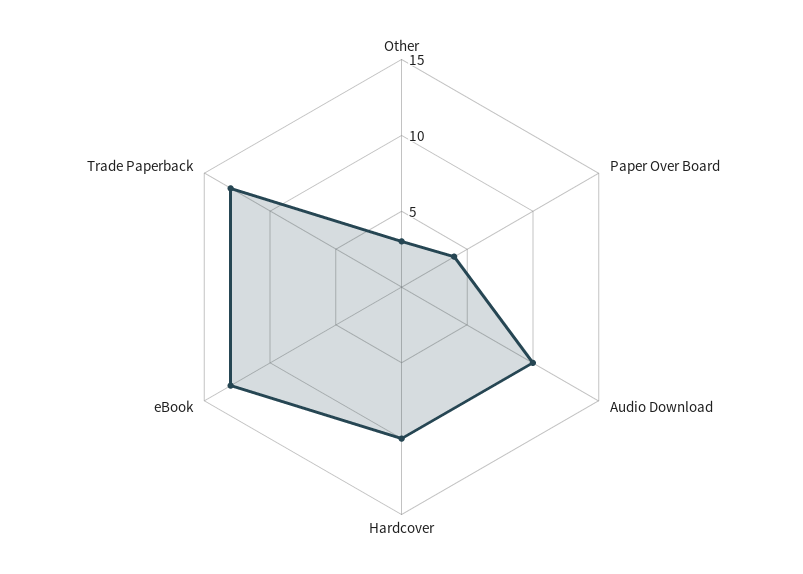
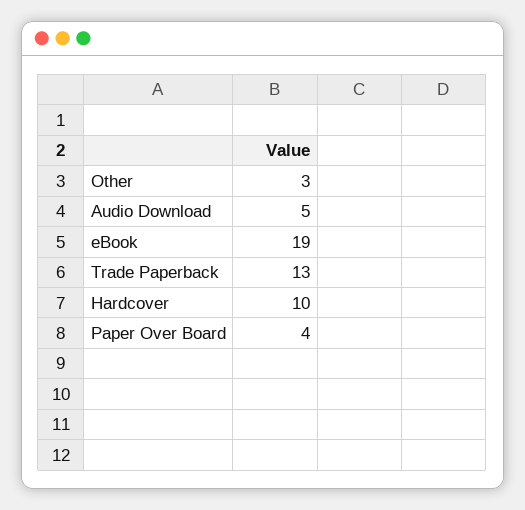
Audio Download: 10 -> 5
eBook: 13 -> 19

